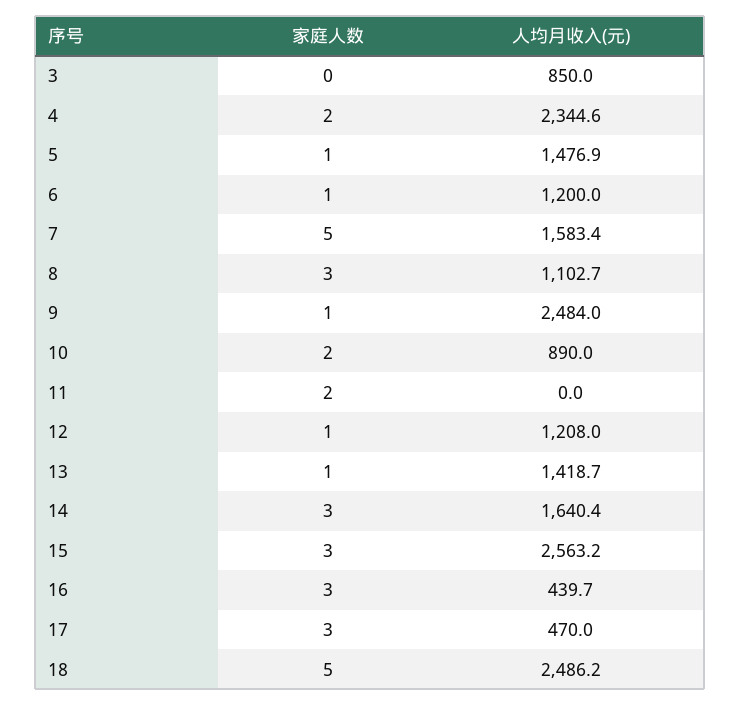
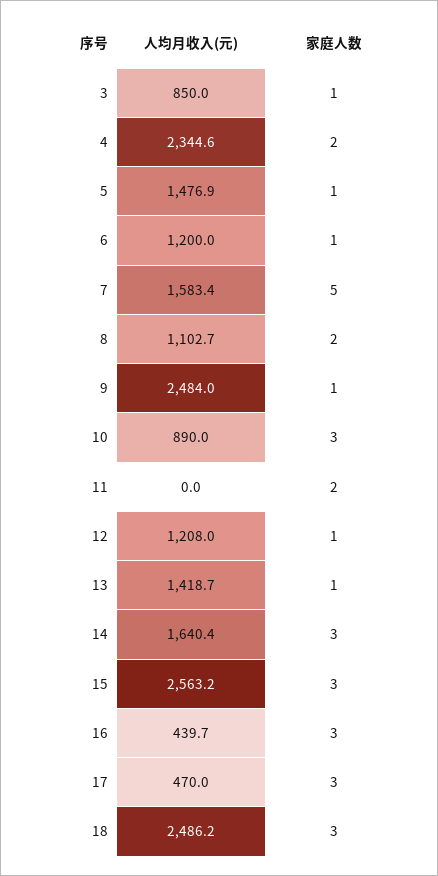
家庭人数, 3: 0 -> 1
家庭人数, 8: 3 -> 2
家庭人数, 10: 2 -> 3
家庭人数, 18: 5 -> 3

